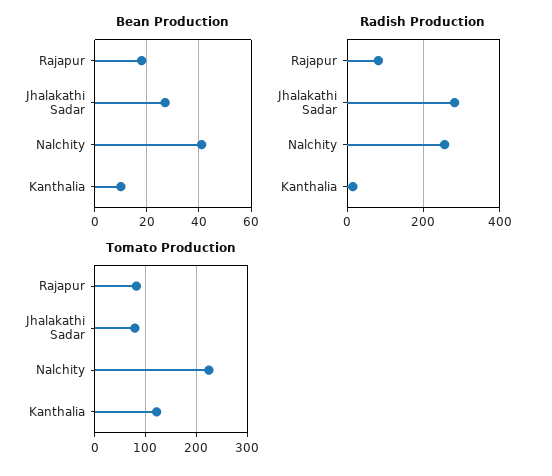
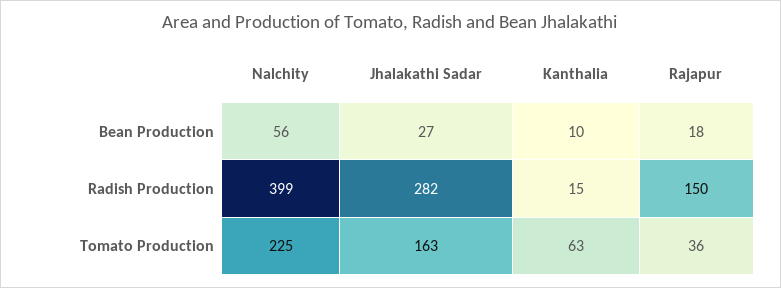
Bean Production, Nalchity: 40 -> 56
Radish Production, Rajapur: 80 -> 150
Radish Production, Nalchity: 260 -> 399
Tomato Production, Rajapur: 80 -> 36
Tomato Production, Jhalakathi Sadar: 80 -> 163
Tomato Production, Kanthalia: 120 -> 63

